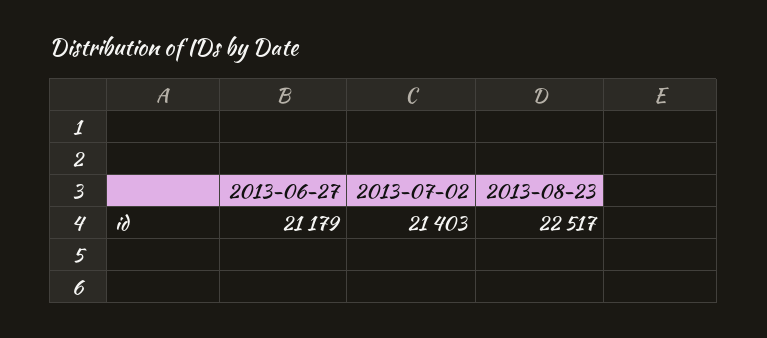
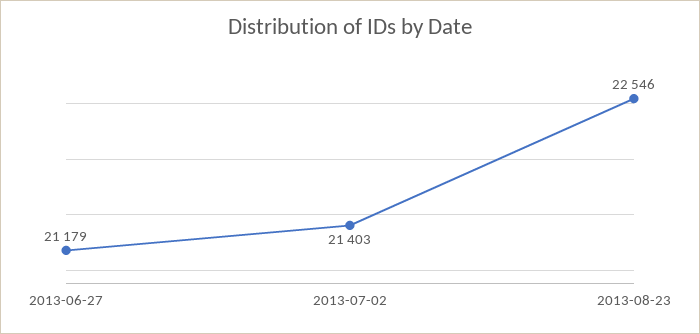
2013-08-23: 22517 -> 22546

